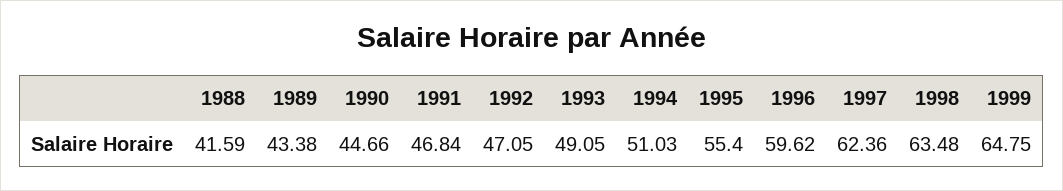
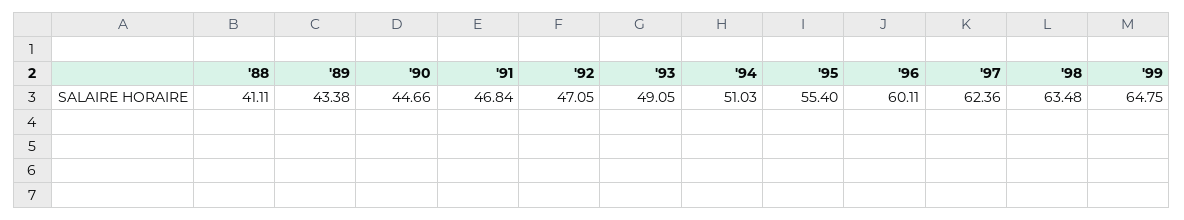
1988: 41.59 -> 41.11
1996: 59.62 -> 60.11

